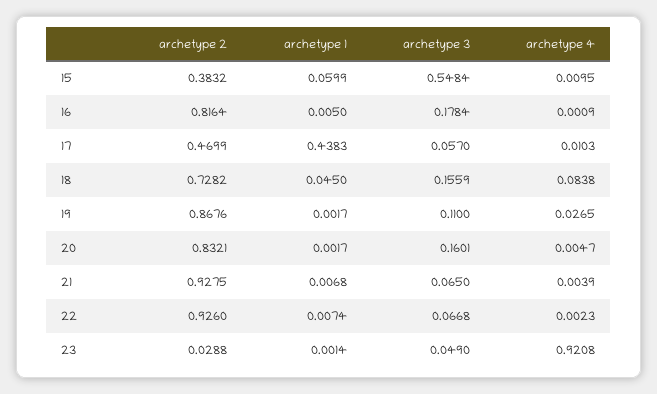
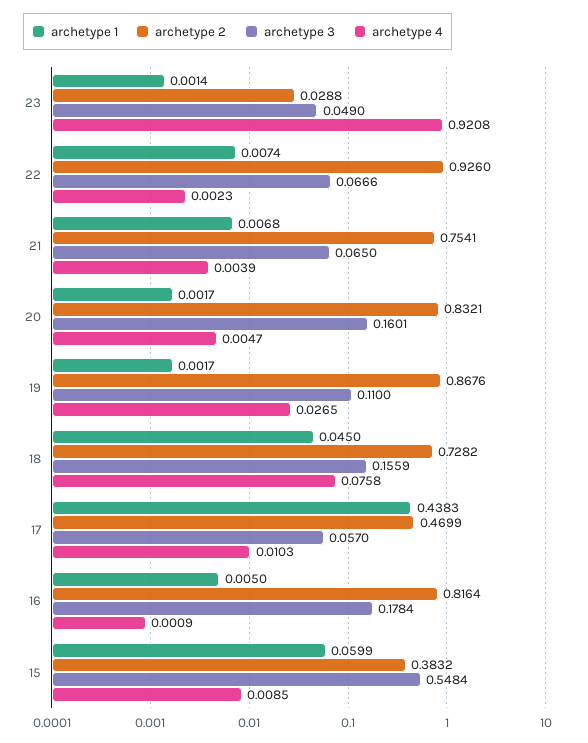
archetype 4, 15: 0.0095 -> 0.0085
archetype 4, 18: 0.0838 -> 0.0758
archetype 2, 21: 0.9275 -> 0.7541
archetype 3, 22: 0.0668 -> 0.0666

